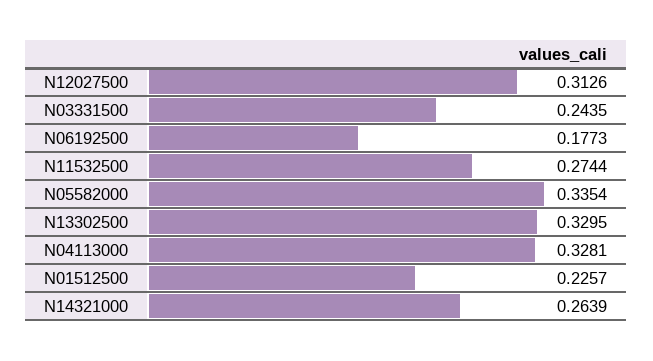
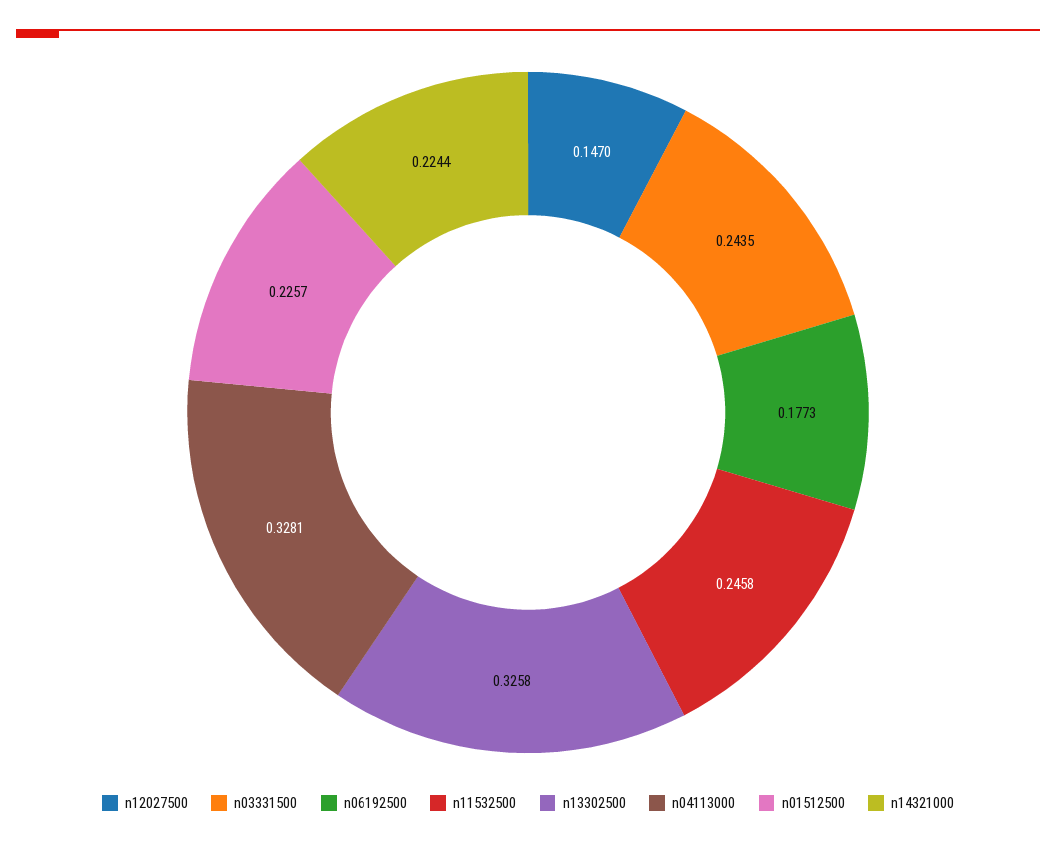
N12027500: 0.3126 -> 0.147
N11532500: 0.2744 -> 0.2458
N05582000: 0.3354 -> none
N13302500: 0.3295 -> 0.3258
N14321000: 0.2639 -> 0.2244

